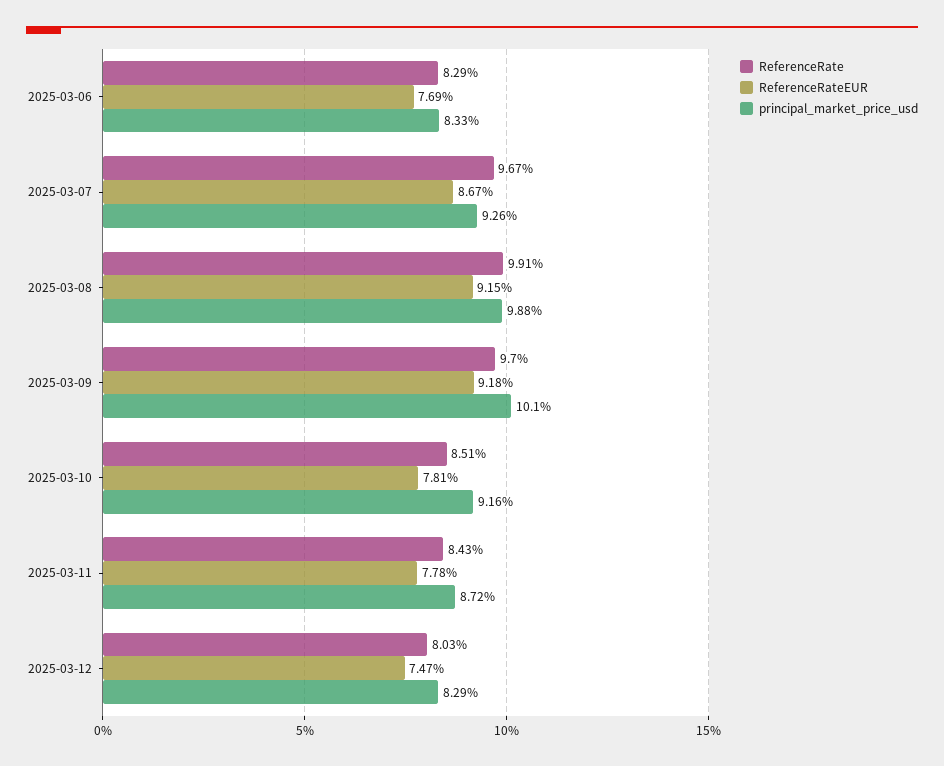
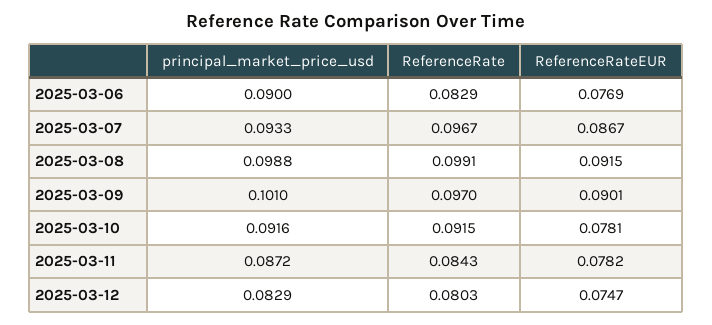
principal_market_price_usd, 2025-03-06: 0.0833 -> 0.09
principal_market_price_usd, 2025-03-07: 0.0926 -> 0.0933
ReferenceRateEUR, 2025-03-09: 0.0918 -> 0.0901
ReferenceRate, 2025-03-10: 0.0851 -> 0.0915
ReferenceRateEUR, 2025-03-11: 0.0778 -> 0.0782

